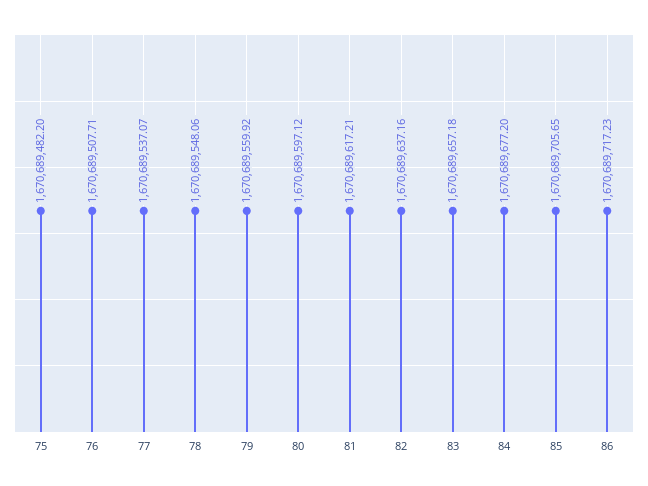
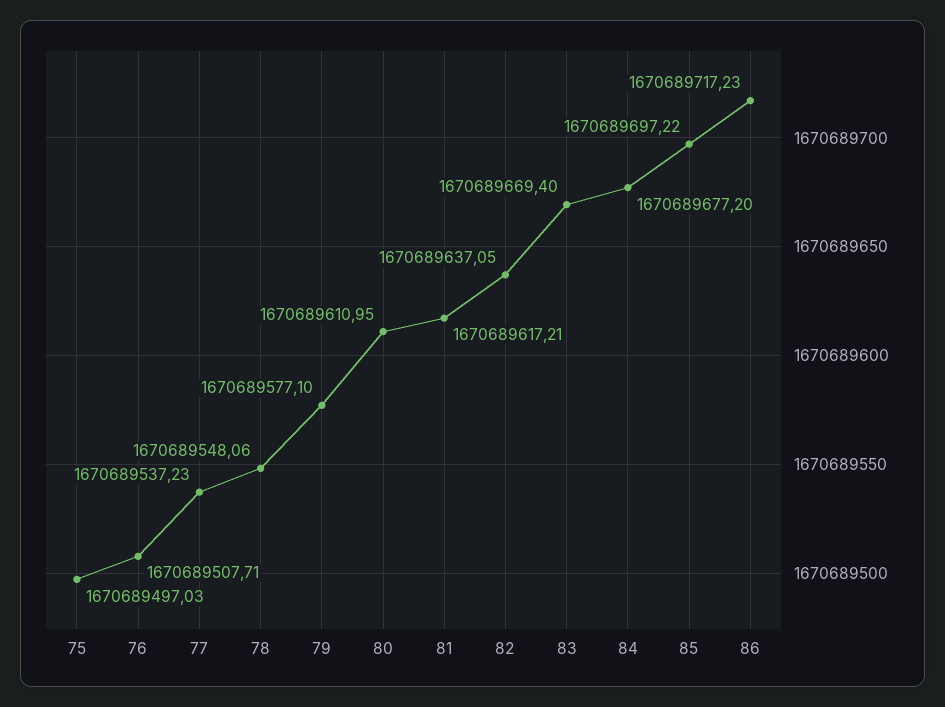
75: 1670689482.2 -> 1670689497.03
77: 1670689537.07 -> 1670689537.23
79: 1670689559.92 -> 1670689577.1
80: 1670689597.12 -> 1670689610.95
82: 1670689637.16 -> 1670689637.05
83: 1670689657.18 -> 1670689669.4
85: 1670689705.65 -> 1670689697.22

